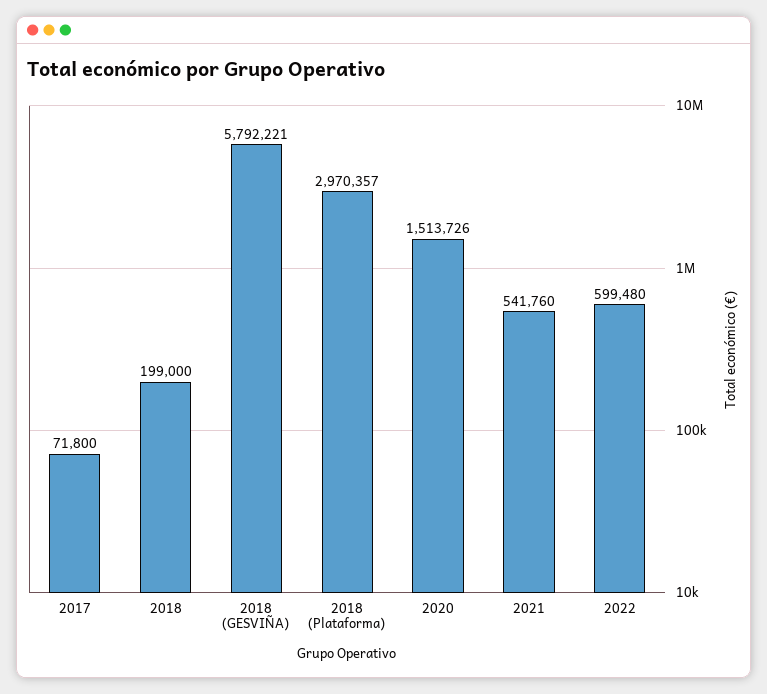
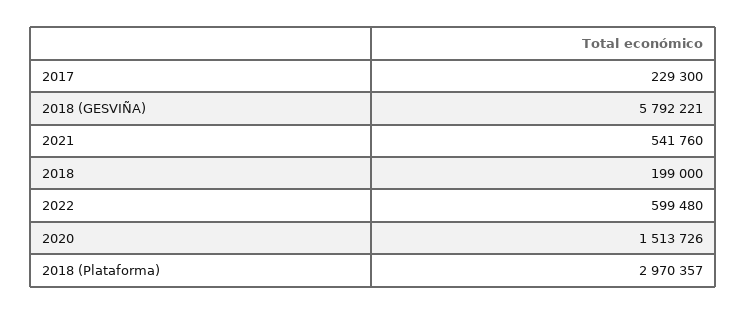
2017: 71800 -> 229300

